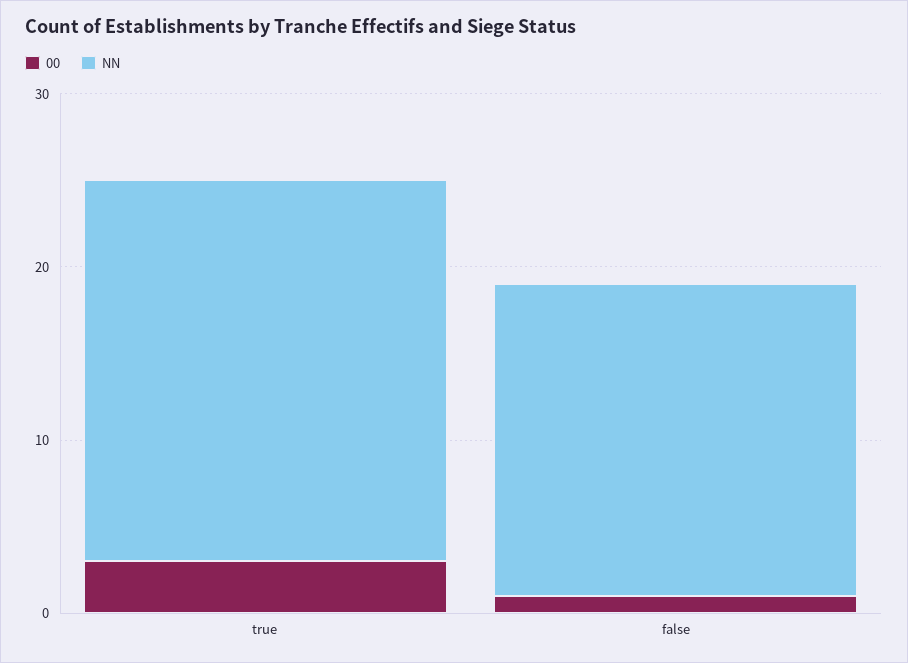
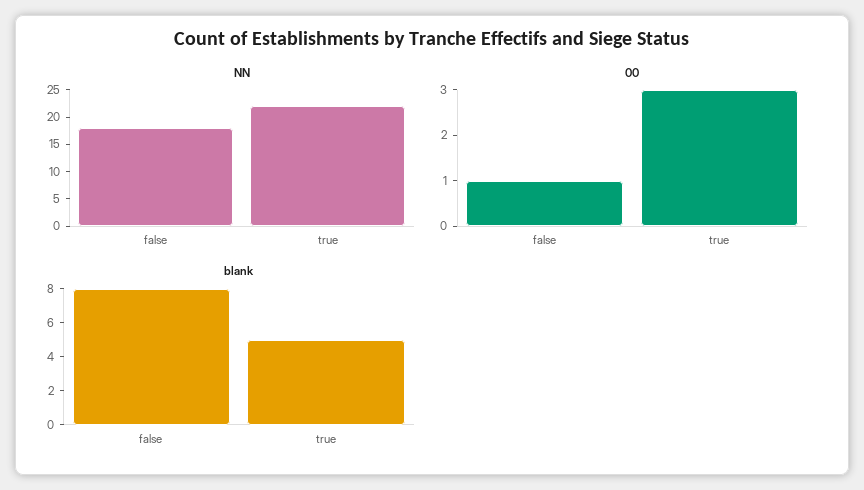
blank, false: none -> 8
blank, true: none -> 5

